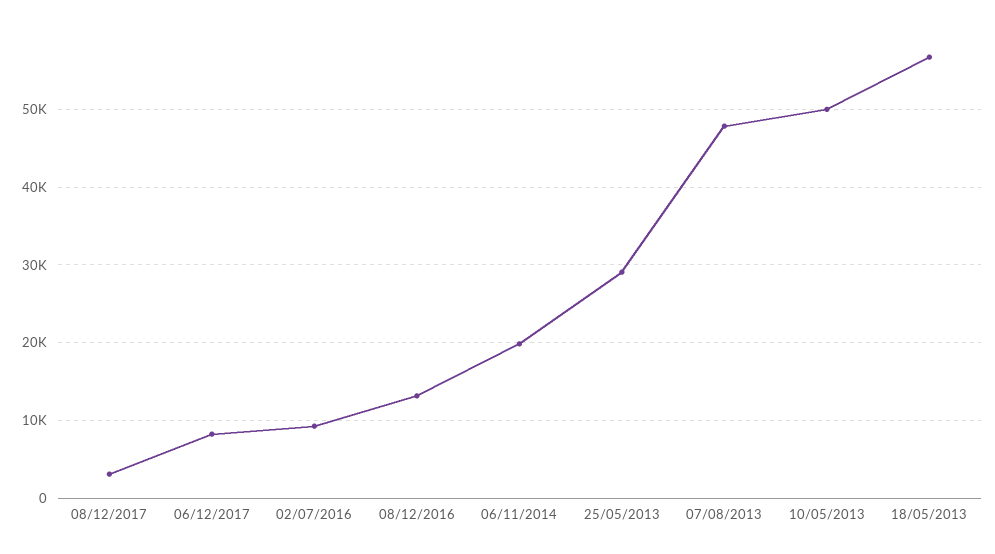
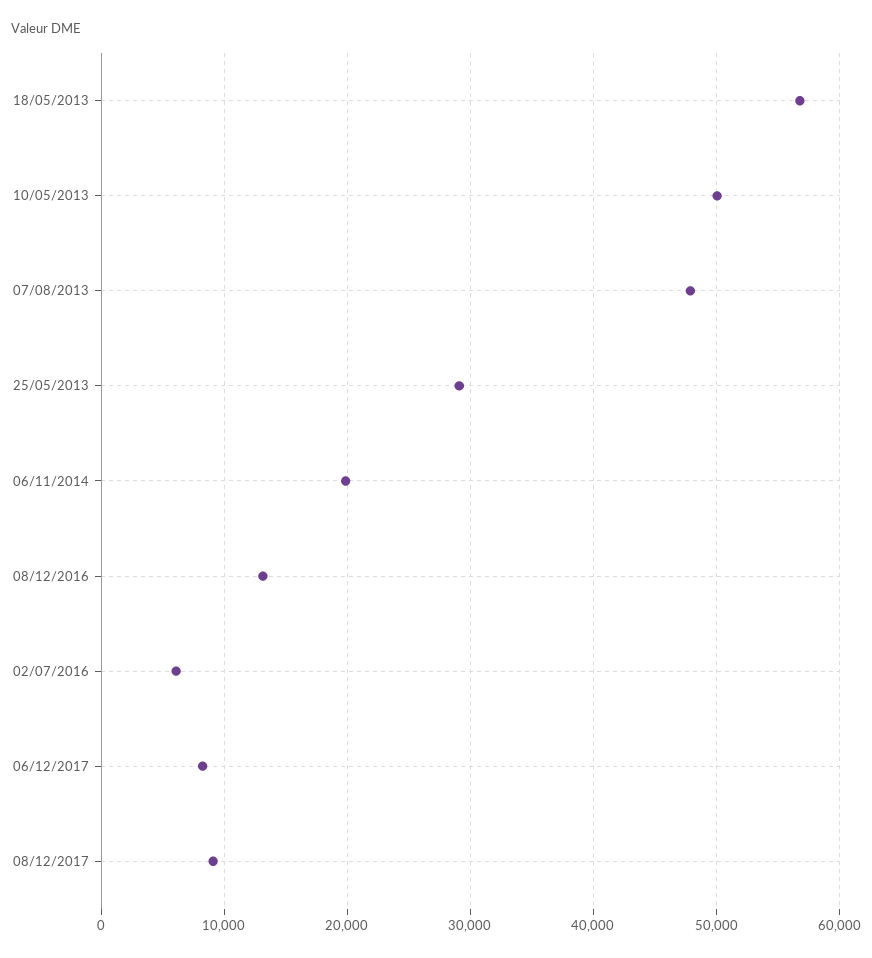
08/12/2017: 3000 -> 9000
02/07/2016: 9000 -> 6000

